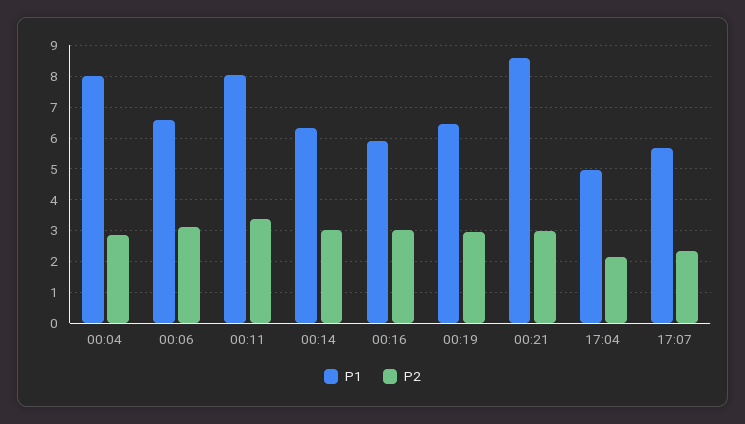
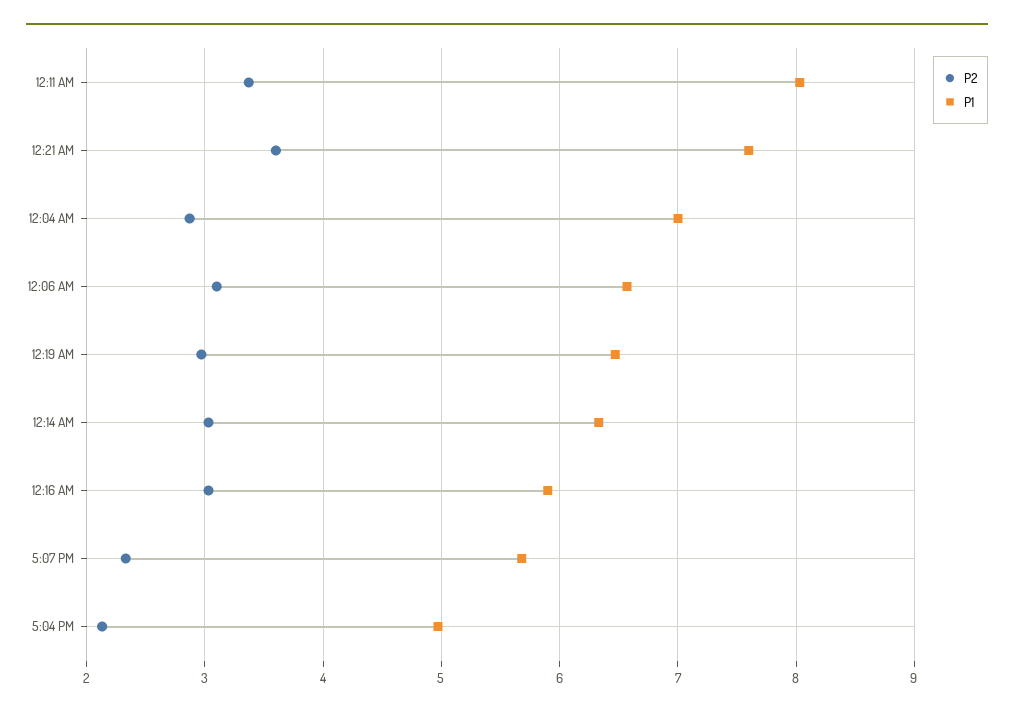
P1, 00:04: 8 -> 7
P1, 00:21: 8.6 -> 7.6
P2, 00:21: 3 -> 3.6

